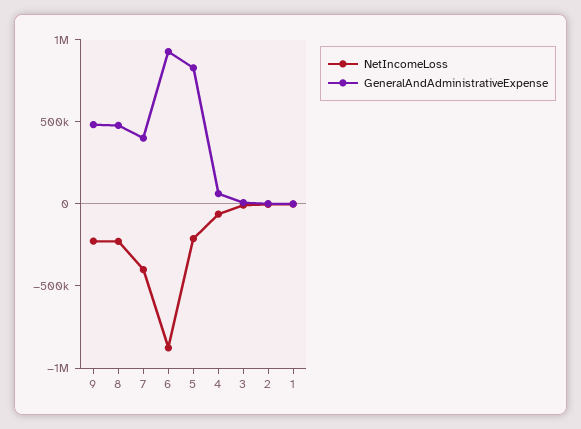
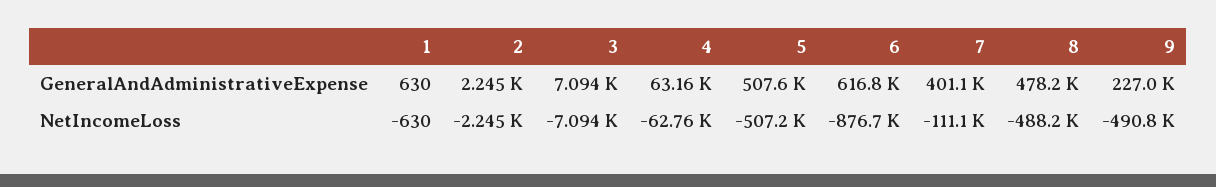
NetIncomeLoss, 9: -200000 -> -490800
GeneralAndAdministrativeExpense, 9: 500000 -> 227000
NetIncomeLoss, 8: -200000 -> -488200
NetIncomeLoss, 7: -400000 -> -111100
GeneralAndAdministrativeExpense, 6: 900000 -> 616800
NetIncomeLoss, 5: -200000 -> -507200
GeneralAndAdministrativeExpense, 5: 800000 -> 507600

